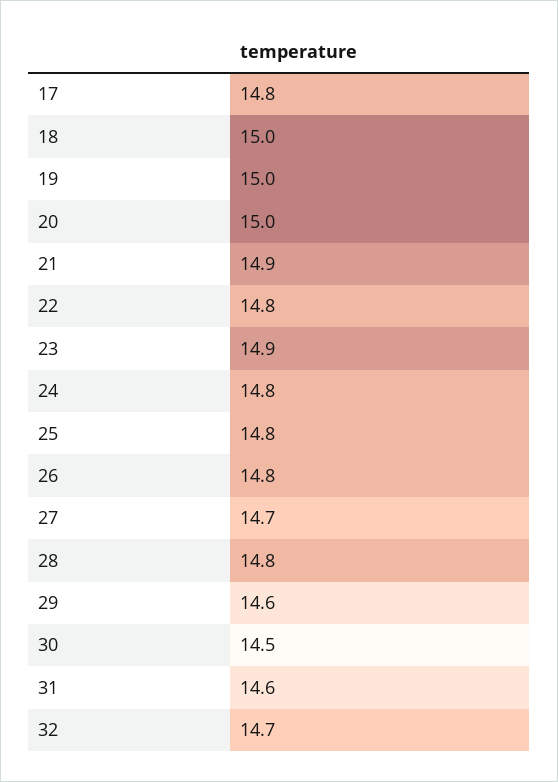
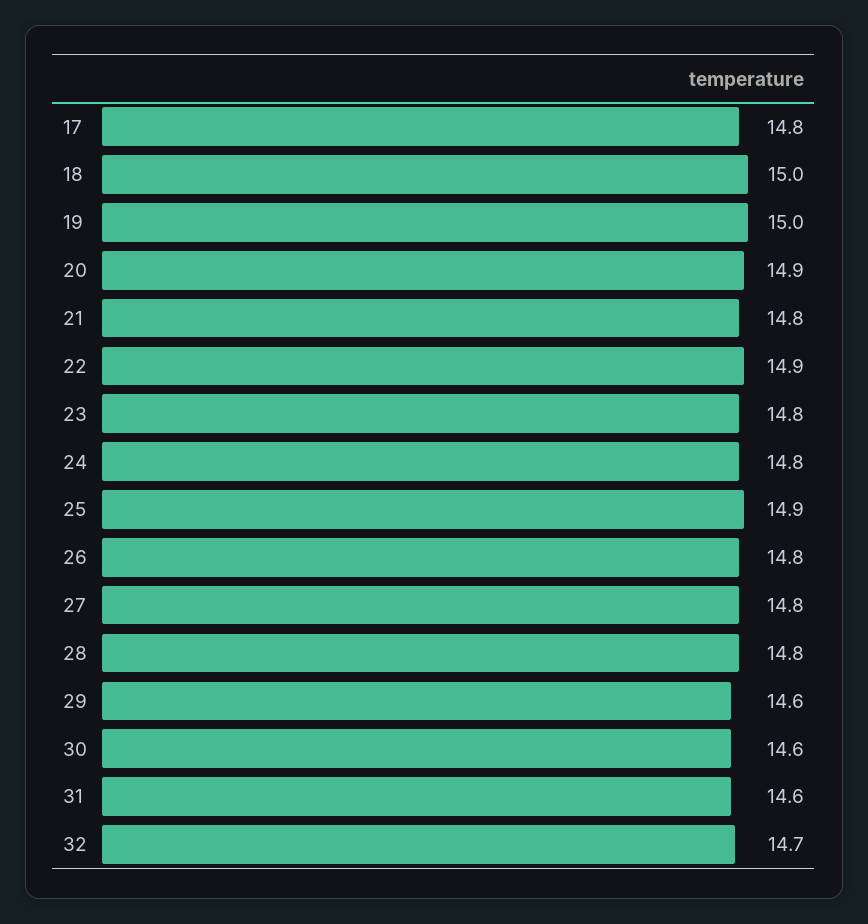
20: 15 -> 14.9
21: 14.9 -> 14.8
22: 14.8 -> 14.9
23: 14.9 -> 14.8
25: 14.8 -> 14.9
27: 14.7 -> 14.8
30: 14.5 -> 14.6

